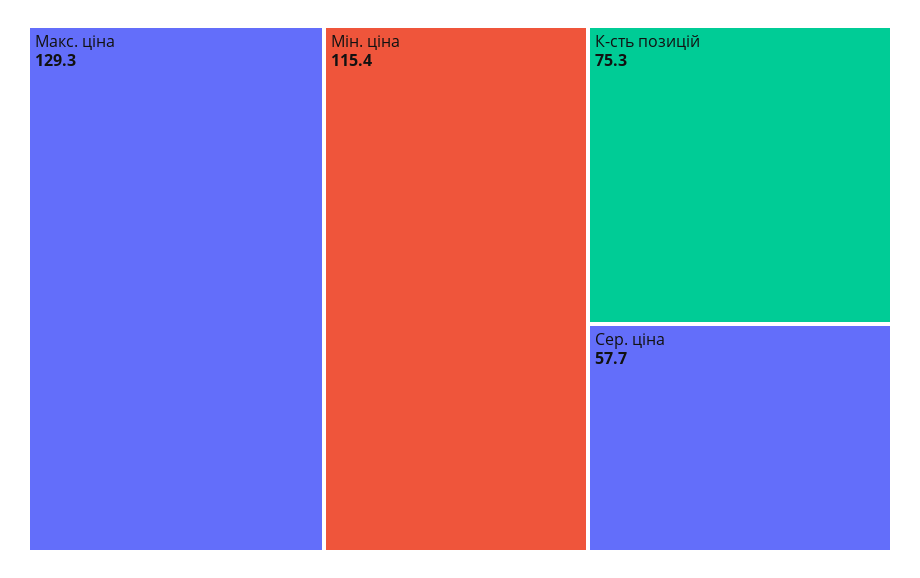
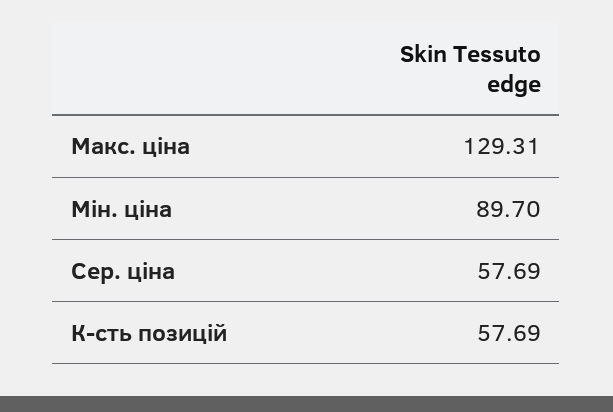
Мін. ціна: 115.4 -> 89.7
К-сть позицій: 75.3 -> 57.69

